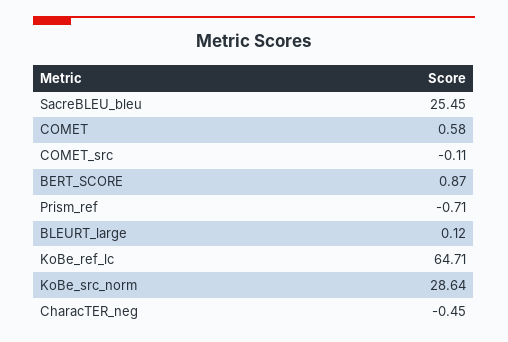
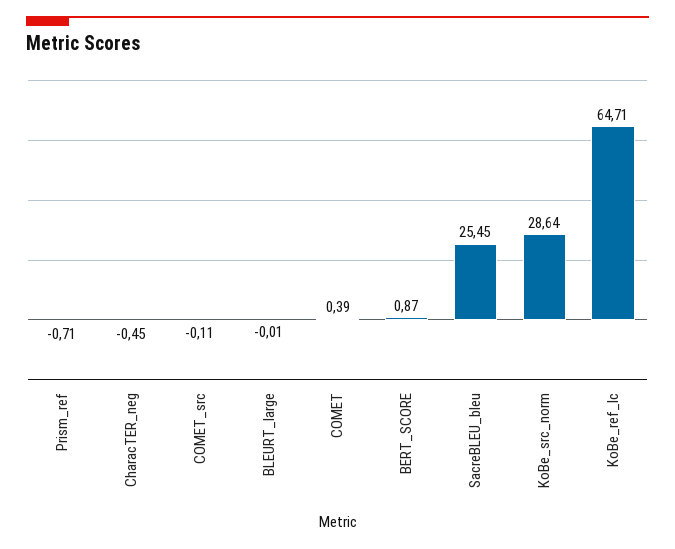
COMET: 0.58 -> 0.39
BLEURT_large: 0.12 -> -0.01

